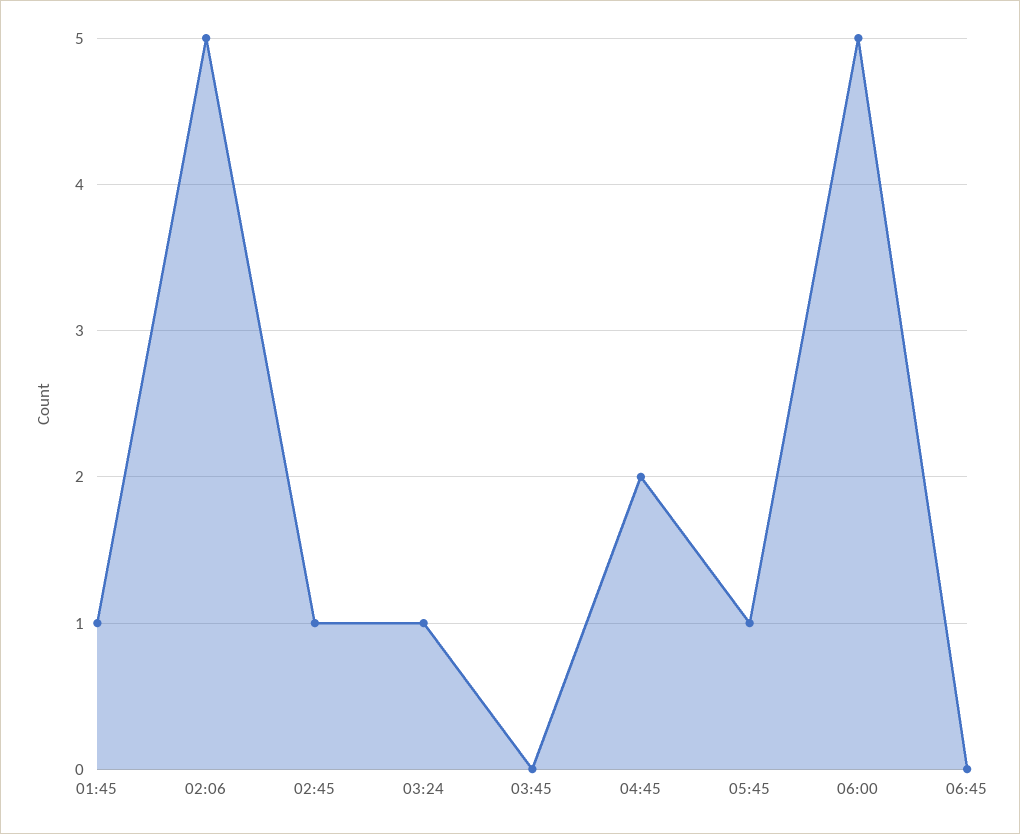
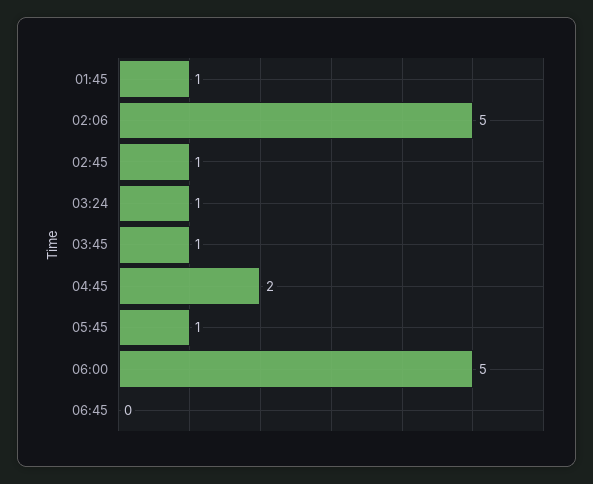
03:45: 0 -> 1

